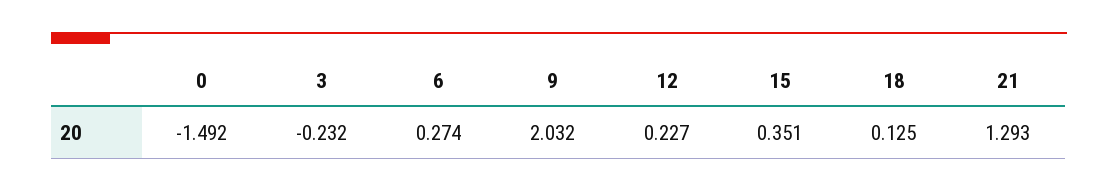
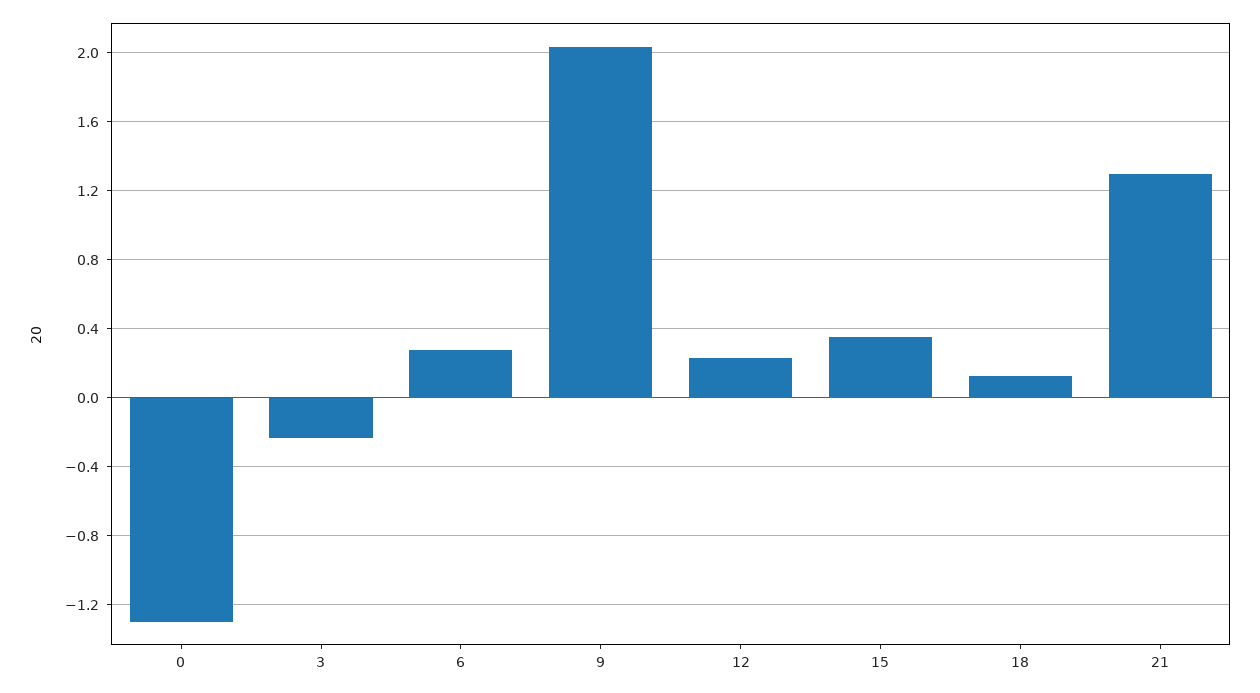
0: -1.492 -> -1.3

